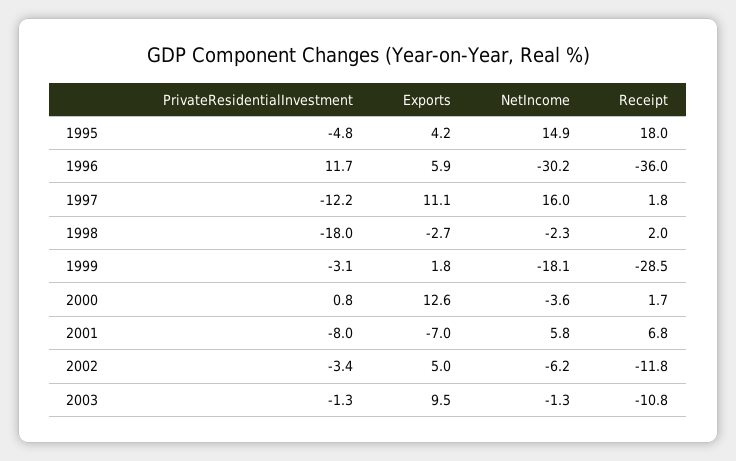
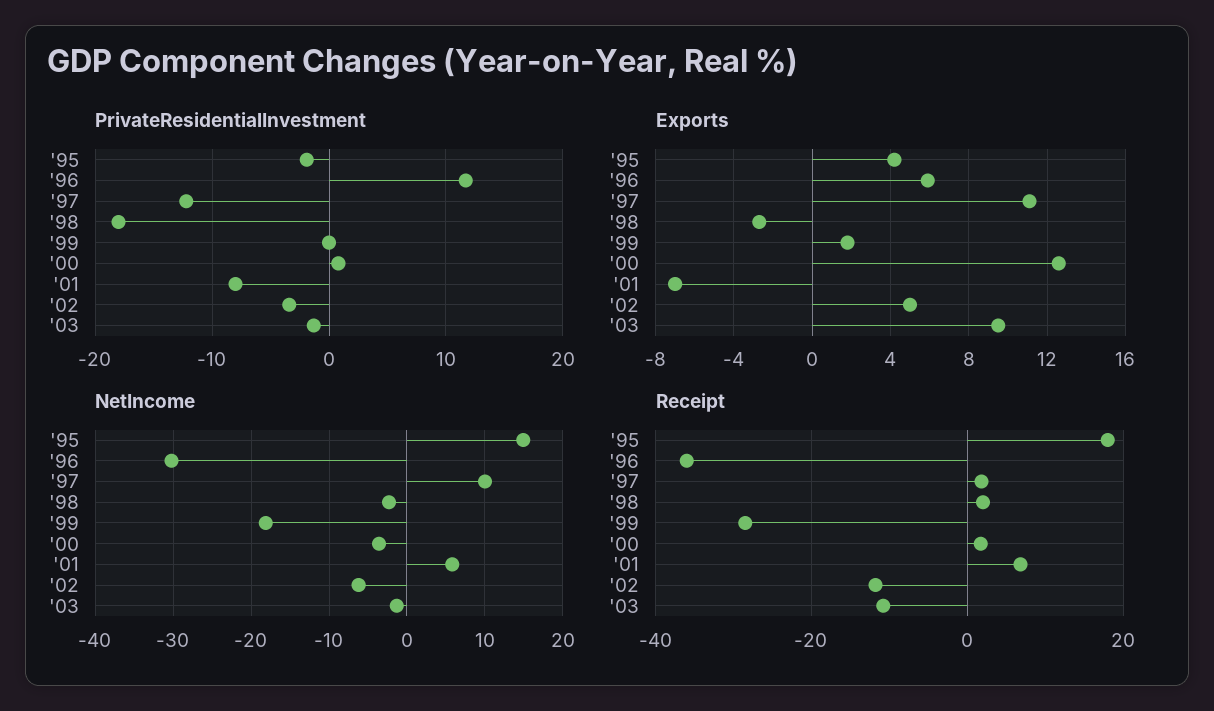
PrivateResidentialInvestment, 1995: -4.8 -> -2
NetIncome, 1997: 16 -> 10
PrivateResidentialInvestment, 1999: -3.1 -> 0

